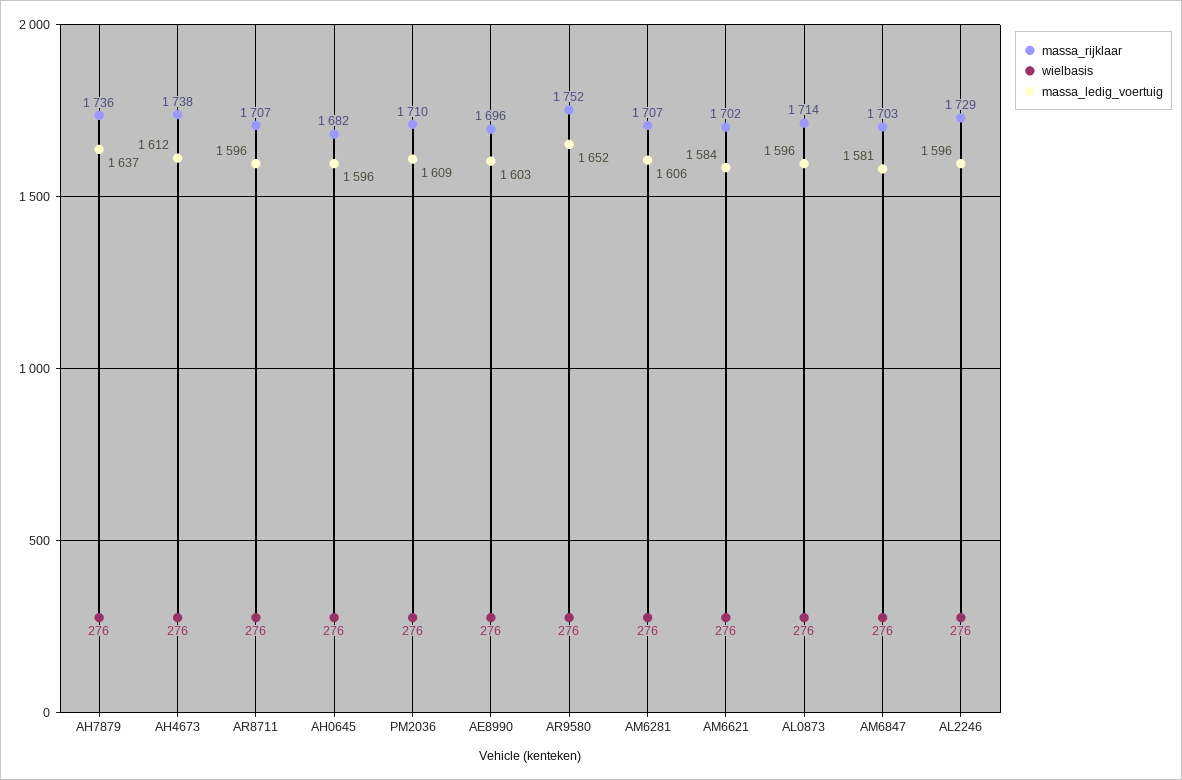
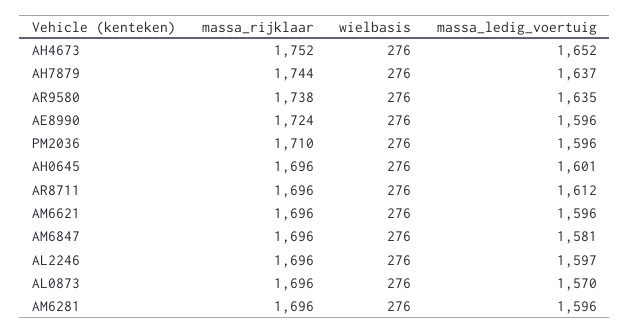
massa_rijklaar, AH7879: 1736 -> 1744
massa_rijklaar, AH4673: 1738 -> 1752
massa_ledig_voertuig, AH4673: 1612 -> 1652
massa_rijklaar, AR8711: 1707 -> 1696
massa_ledig_voertuig, AR8711: 1596 -> 1612
massa_rijklaar, AH0645: 1682 -> 1696
massa_ledig_voertuig, AH0645: 1596 -> 1601
massa_ledig_voertuig, PM2036: 1609 -> 1596
massa_rijklaar, AE8990: 1696 -> 1724
massa_ledig_voertuig, AE8990: 1603 -> 1596
massa_rijklaar, AR9580: 1752 -> 1738
massa_ledig_voertuig, AR9580: 1652 -> 1635
massa_rijklaar, AM6281: 1707 -> 1696
massa_ledig_voertuig, AM6281: 1606 -> 1596
massa_rijklaar, AM6621: 1702 -> 1696
massa_ledig_voertuig, AM6621: 1584 -> 1596
massa_rijklaar, AL0873: 1714 -> 1696
massa_ledig_voertuig, AL0873: 1596 -> 1570
massa_rijklaar, AM6847: 1703 -> 1696
massa_rijklaar, AL2246: 1729 -> 1696
massa_ledig_voertuig, AL2246: 1596 -> 1597

